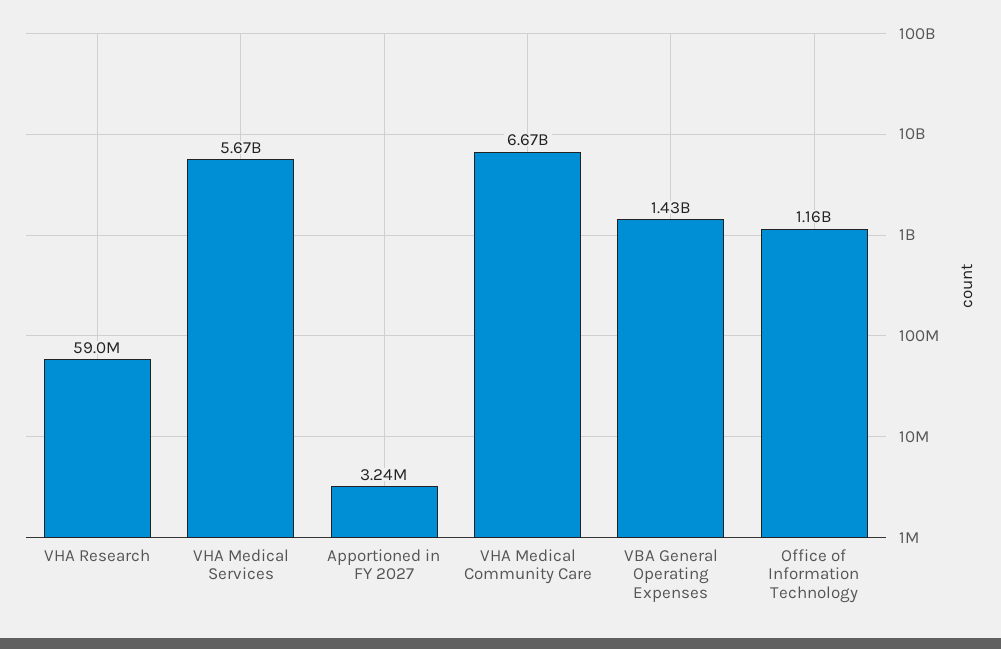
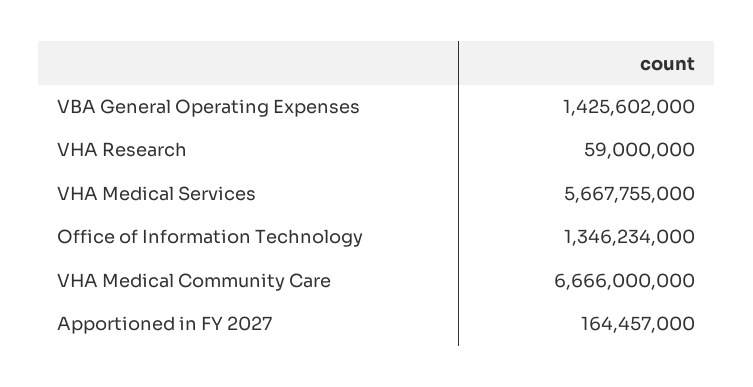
Apportioned in FY 2027: 3240000 -> 164457000
Office of Information Technology: 1160000000 -> 1346234000

